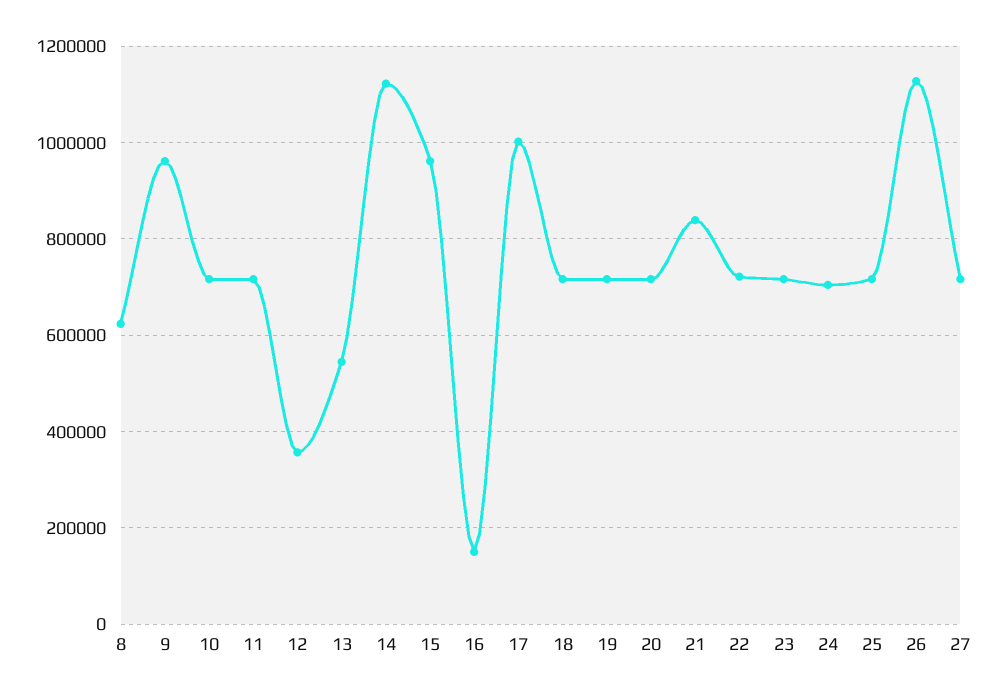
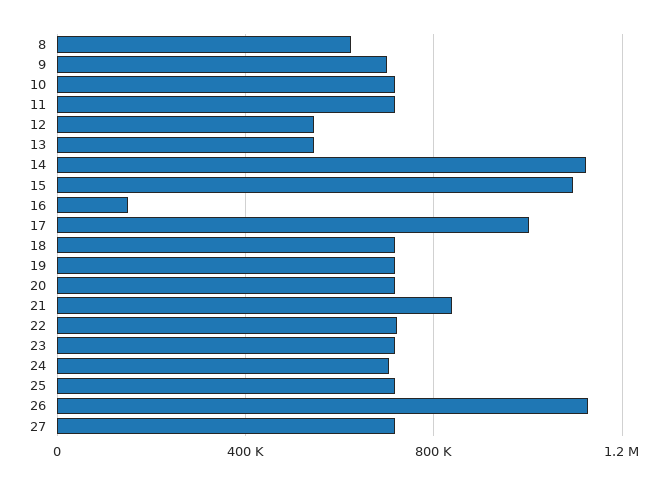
9: 960000 -> 700000
12: 360000 -> 550000
15: 960000 -> 1100000

